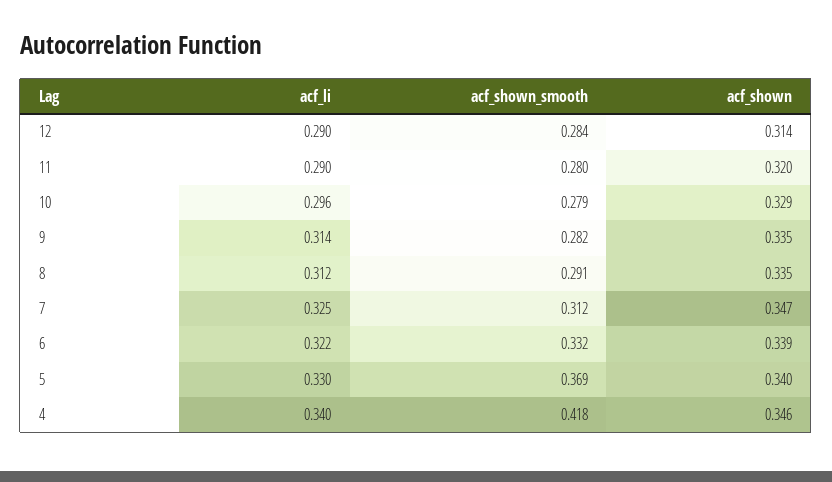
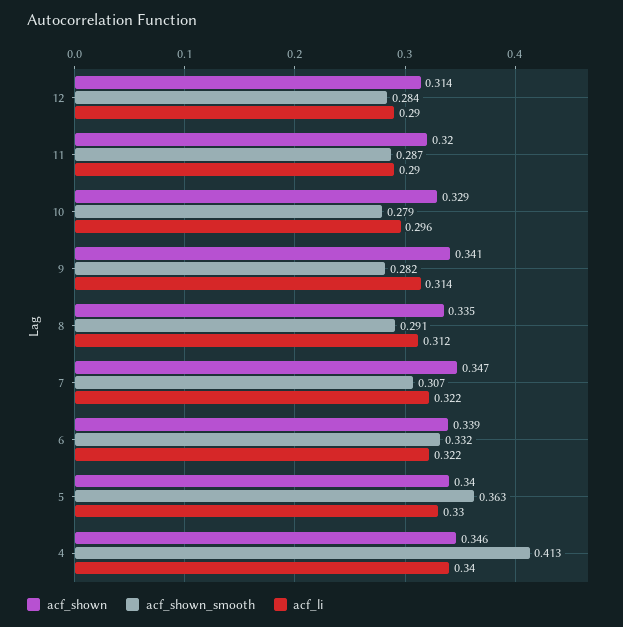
acf_shown_smooth, 11: 0.28 -> 0.287
acf_shown, 9: 0.335 -> 0.341
acf_li, 7: 0.325 -> 0.322
acf_shown_smooth, 7: 0.312 -> 0.307
acf_shown_smooth, 5: 0.369 -> 0.363
acf_shown_smooth, 4: 0.418 -> 0.413

